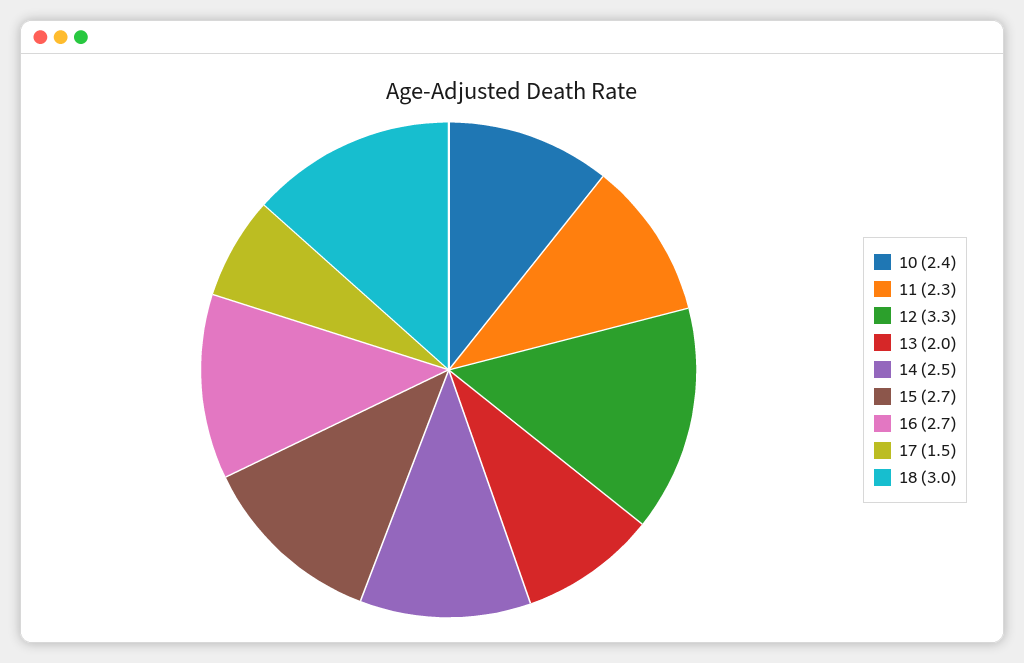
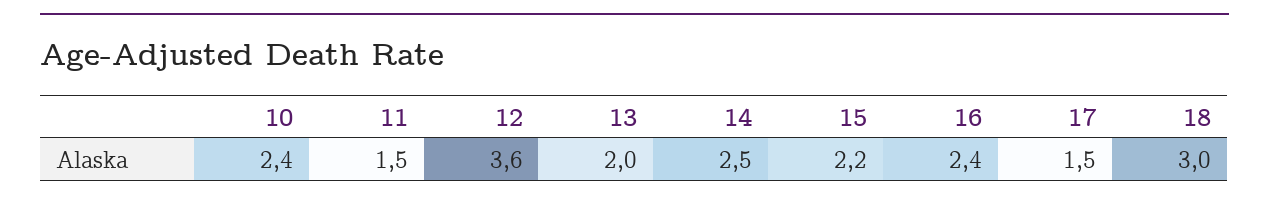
11: 2.3 -> 1.5
12: 3.3 -> 3.6
15: 2.7 -> 2.2
16: 2.7 -> 2.4

